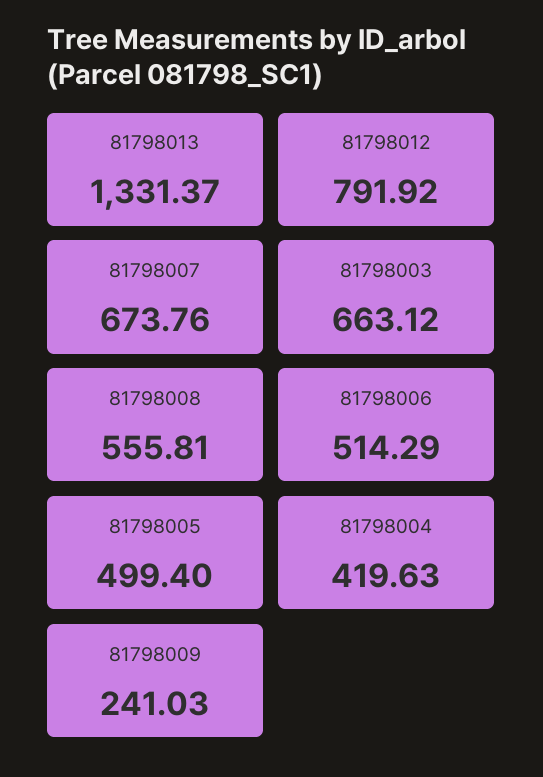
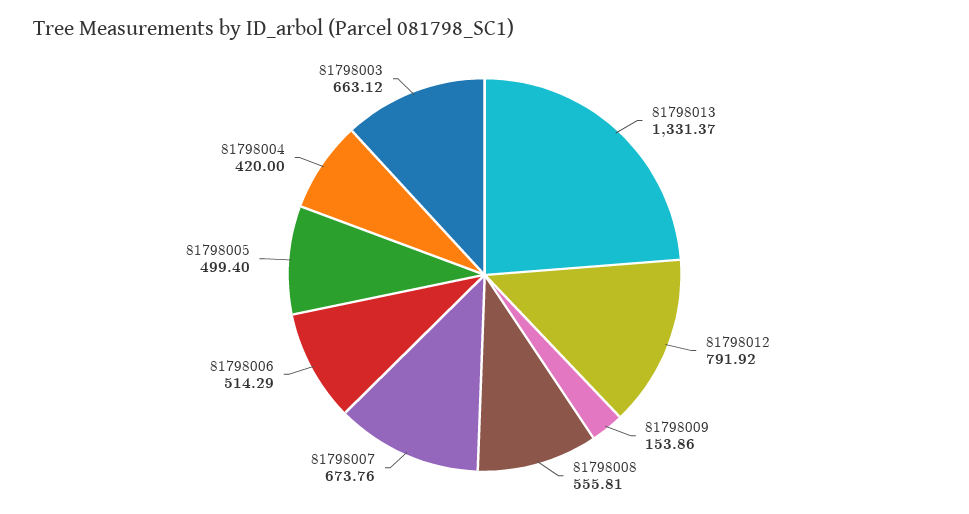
81798004: 419.63 -> 420
81798009: 241.03 -> 153.86

